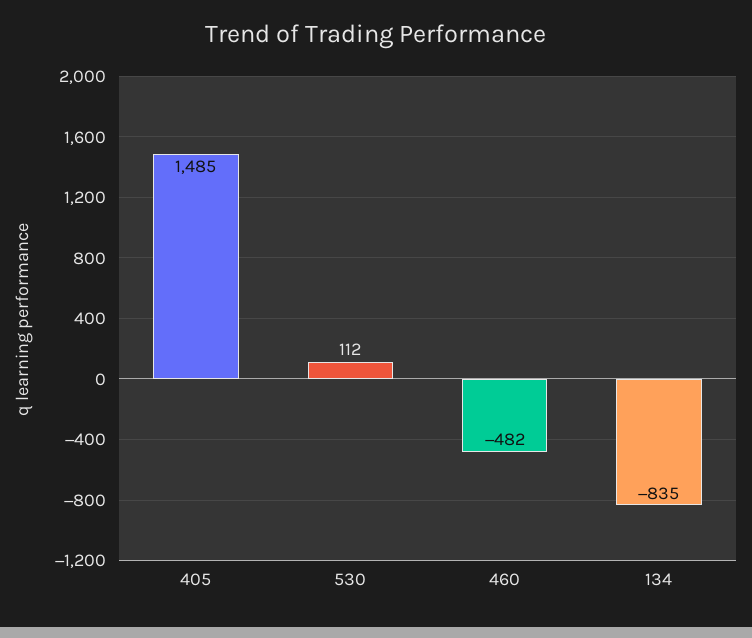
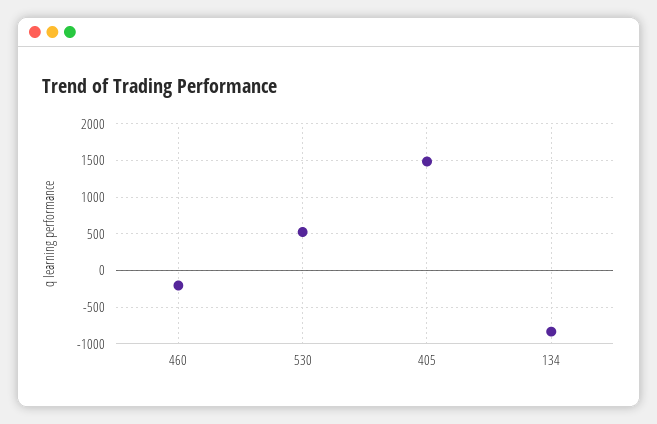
530: 112 -> 500
460: -482 -> -200

